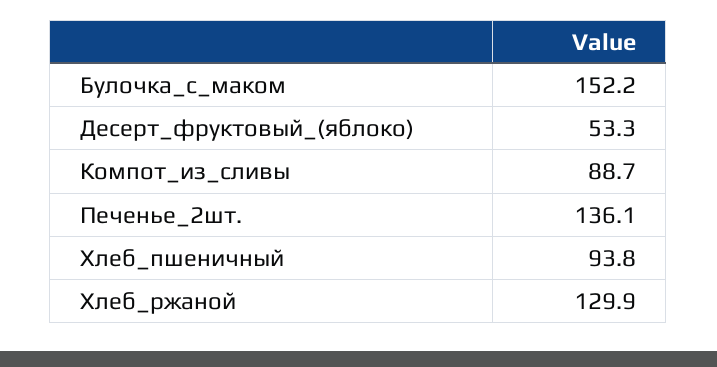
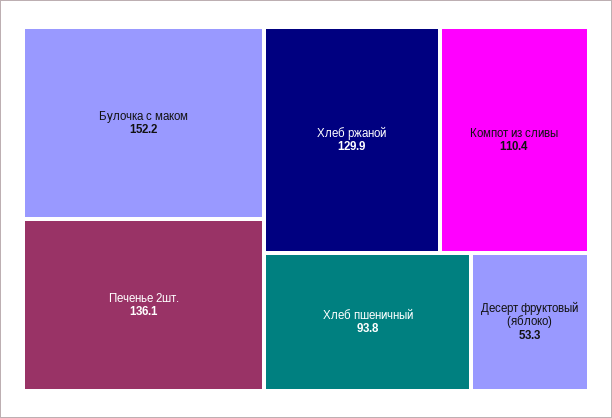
Компот_из_сливы: 88.7 -> 110.4

